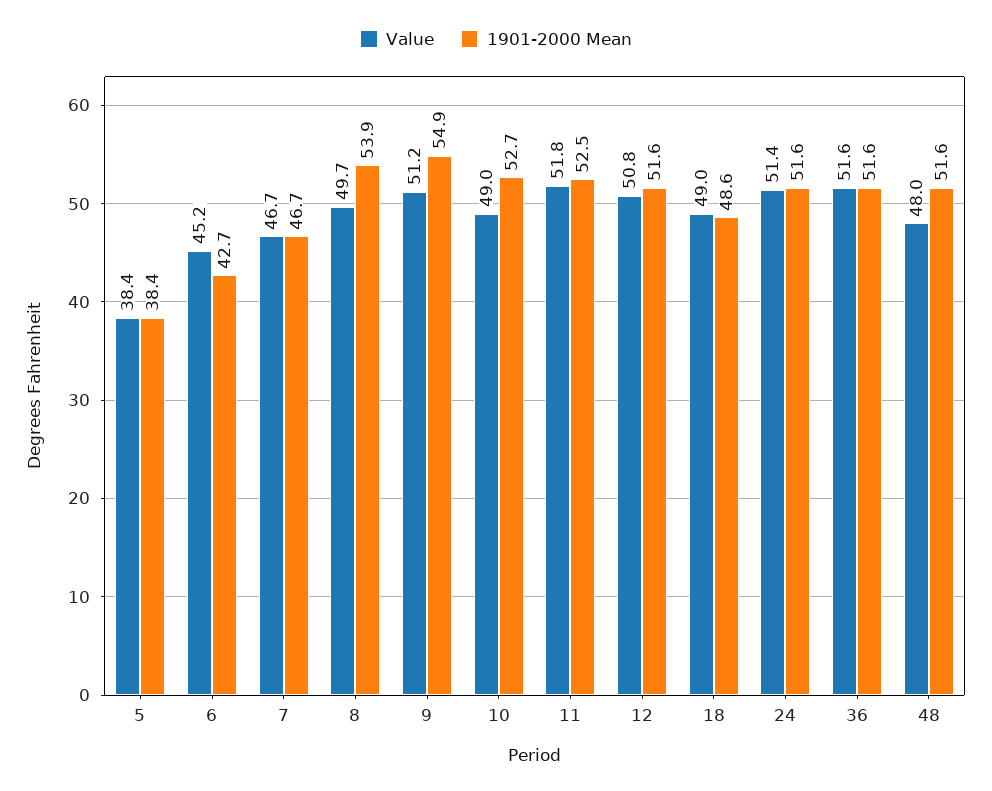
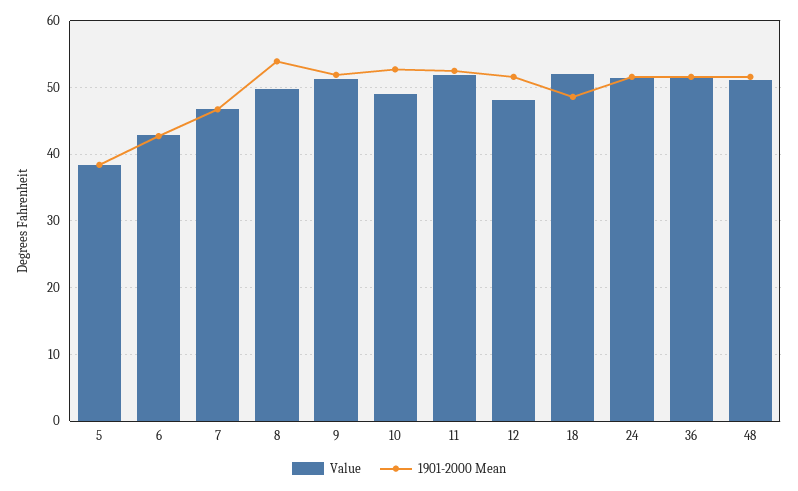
Value, 6: 45.2 -> 43
1901-2000 Mean, 9: 54.9 -> 52
Value, 12: 50.8 -> 48
Value, 18: 49 -> 52
Value, 48: 48 -> 51

